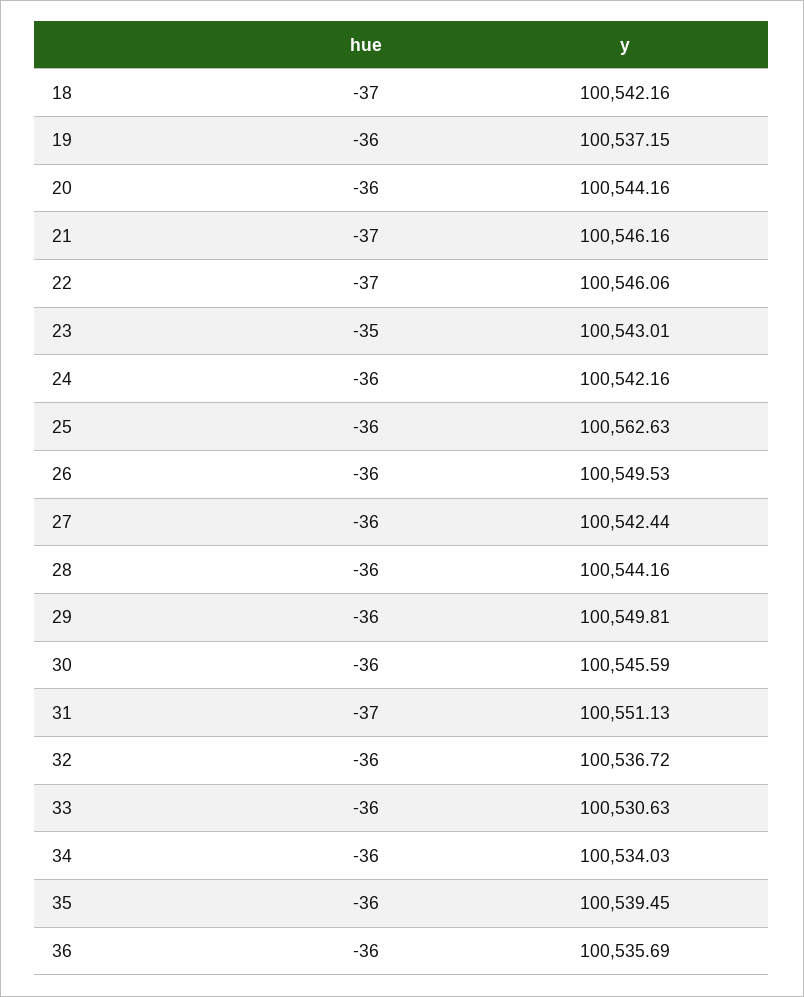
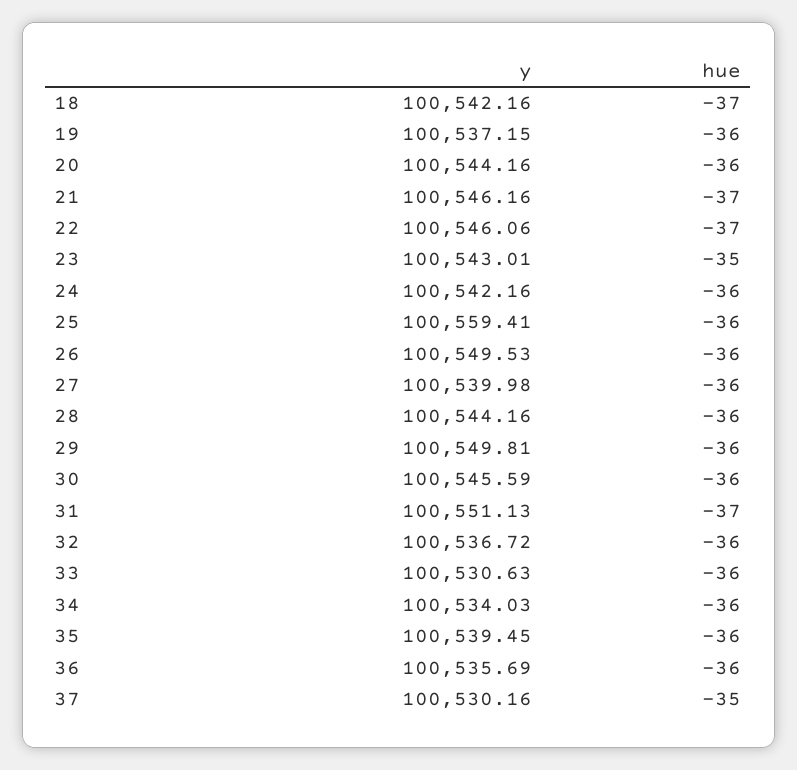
y, 25: 100562.63 -> 100559.41
y, 27: 100542.44 -> 100539.98
y, 37: none -> 100530.16
hue, 37: none -> -35

